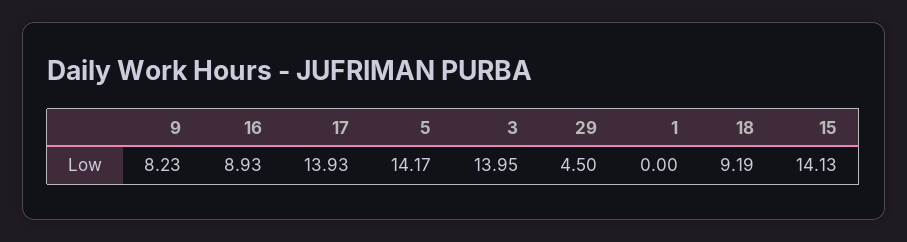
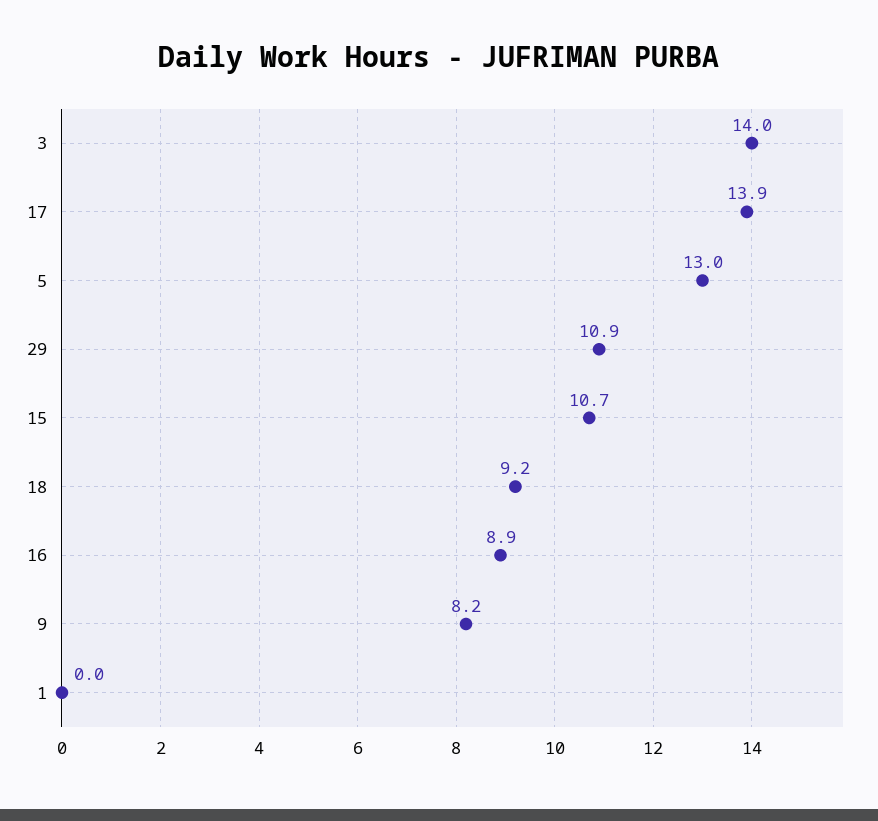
5: 14.17 -> 13
29: 4.5 -> 10.9
15: 14.13 -> 10.7

